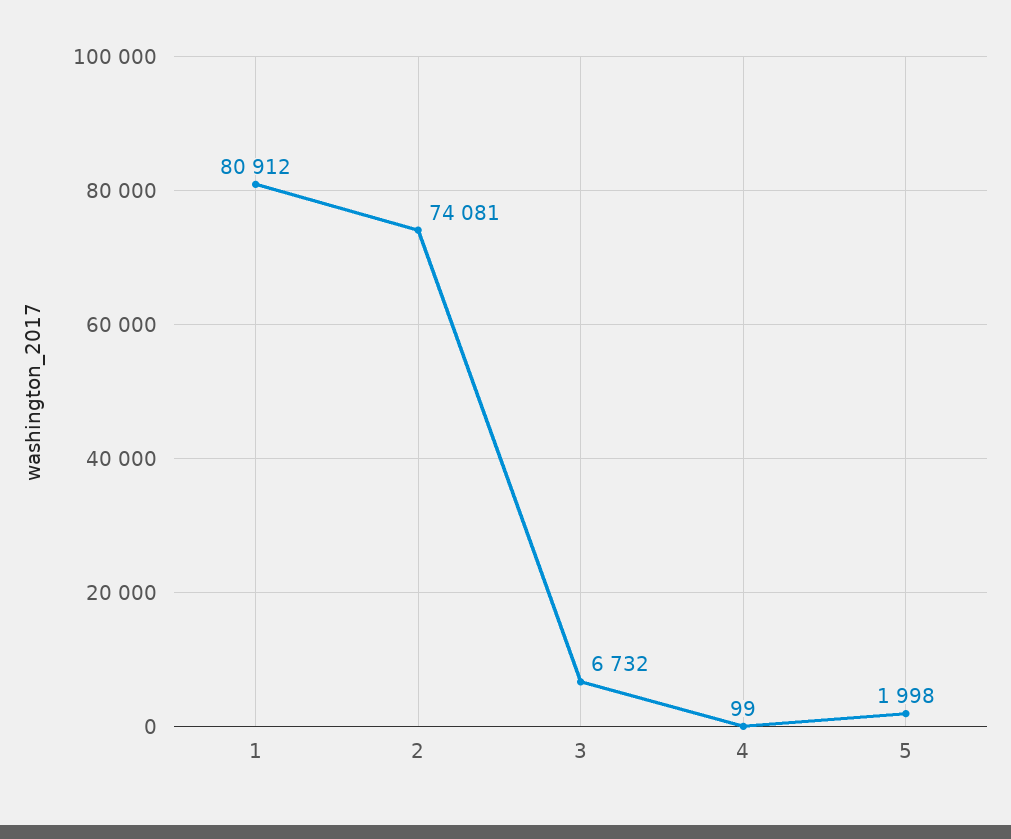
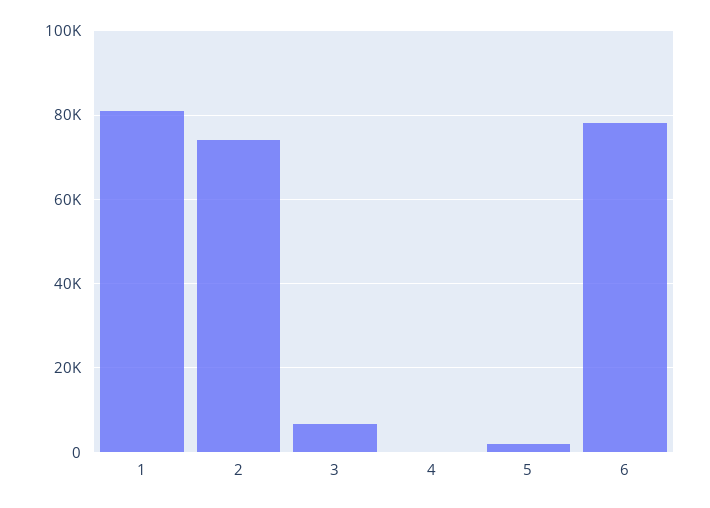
6: none -> 78000

